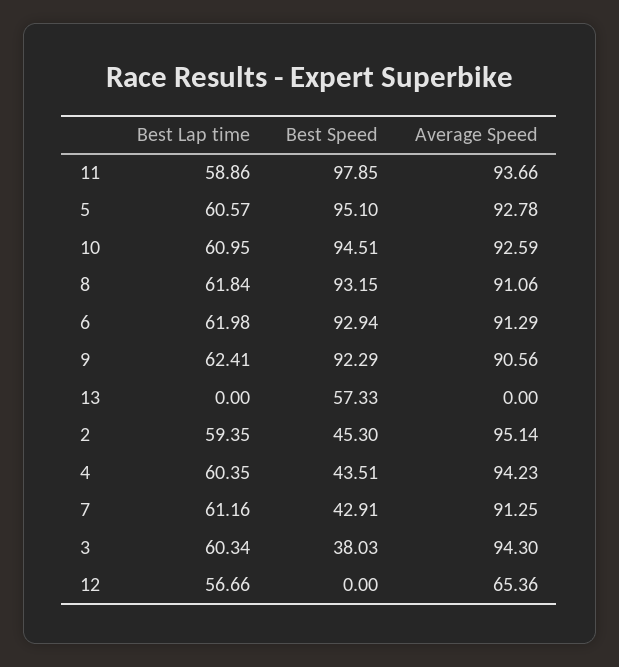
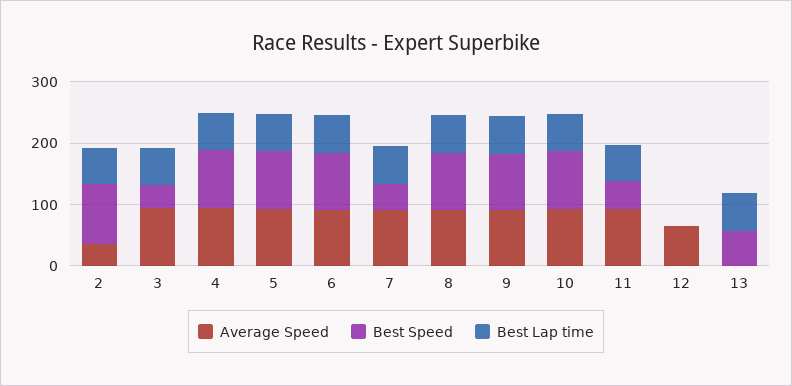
Best Speed, 11: 97.85 -> 40
Best Lap time, 13: 0 -> 60
Best Speed, 2: 45.3 -> 100
Average Speed, 2: 95.14 -> 40
Best Speed, 4: 43.51 -> 100
Best Lap time, 12: 56.66 -> 0

